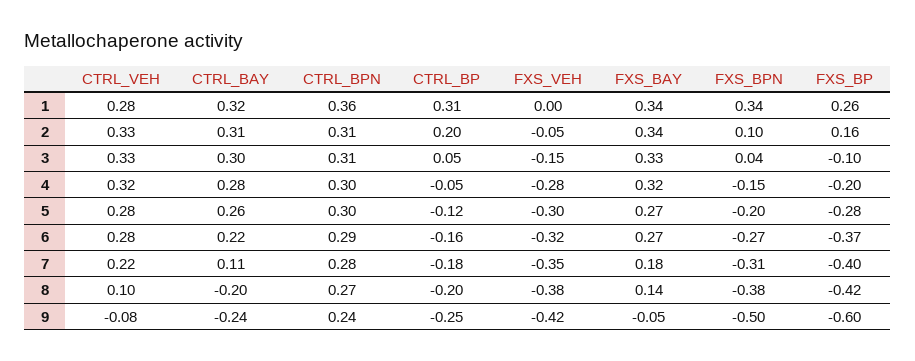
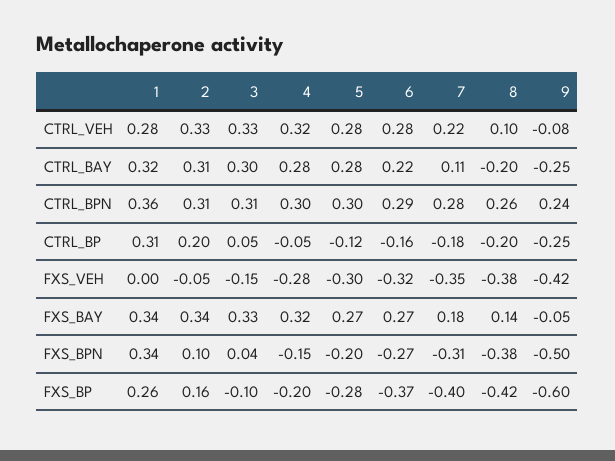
CTRL_BAY, 5: 0.26 -> 0.28
CTRL_BPN, 8: 0.27 -> 0.26
CTRL_BAY, 9: -0.24 -> -0.25

